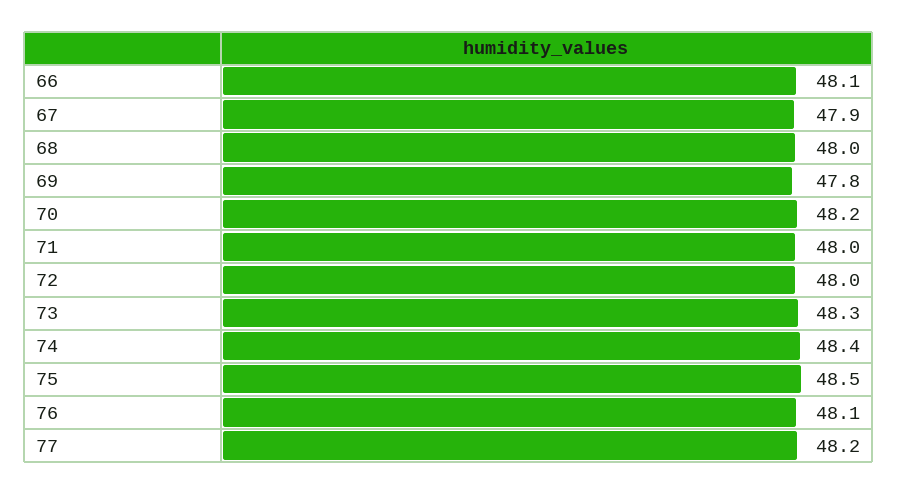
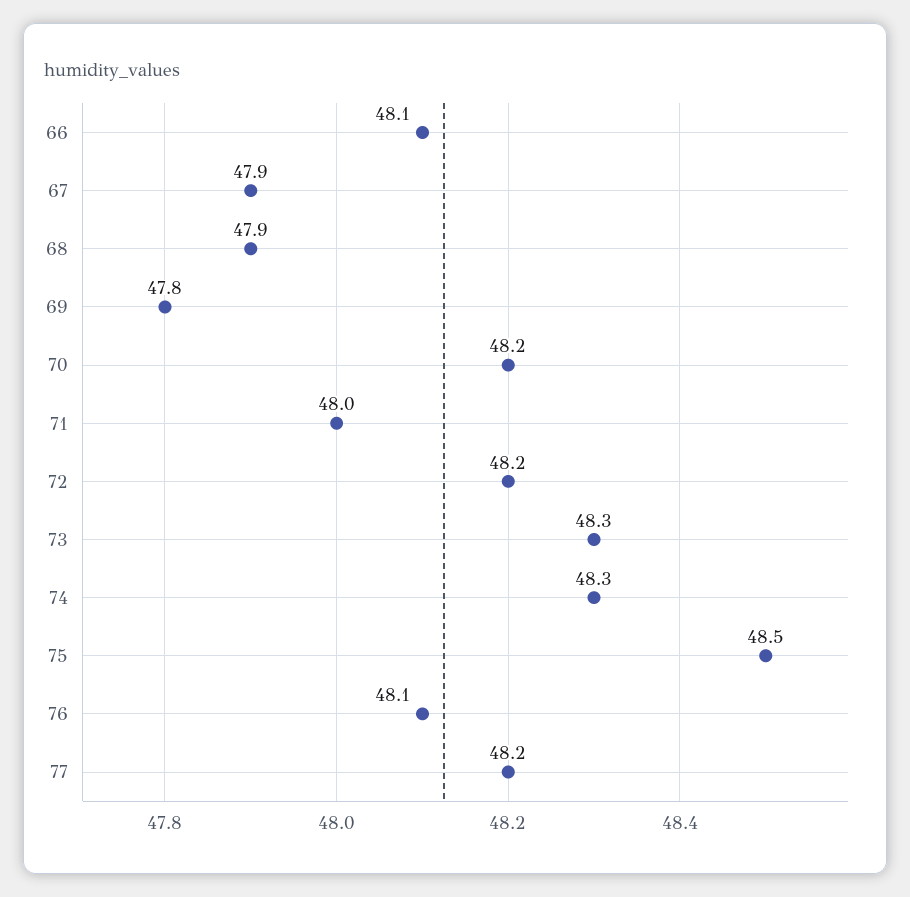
68: 48 -> 47.9
72: 48 -> 48.2
74: 48.4 -> 48.3

